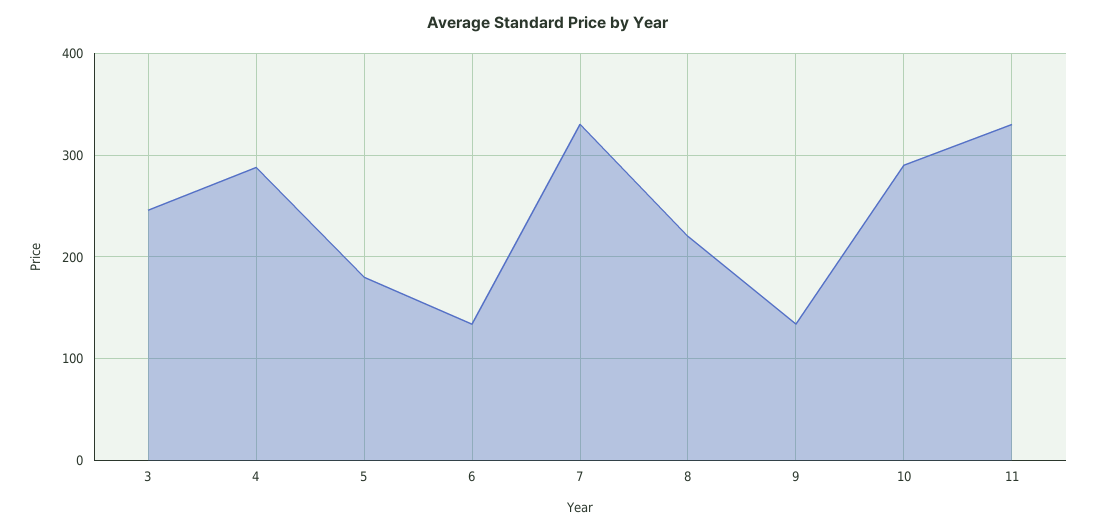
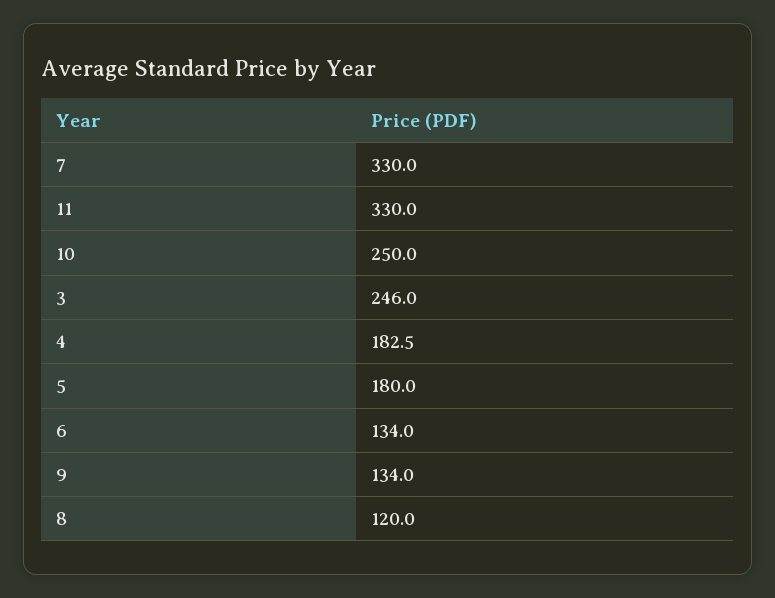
4: 290 -> 182.5
8: 220 -> 120
10: 290 -> 250

